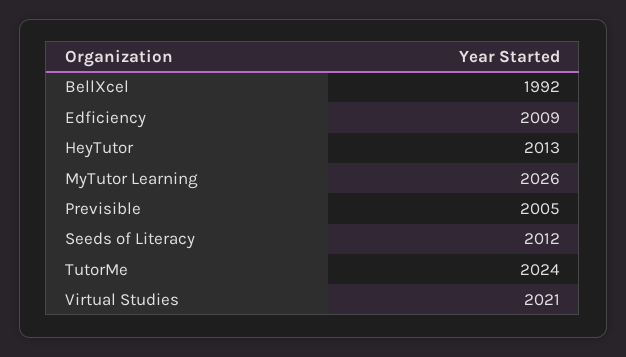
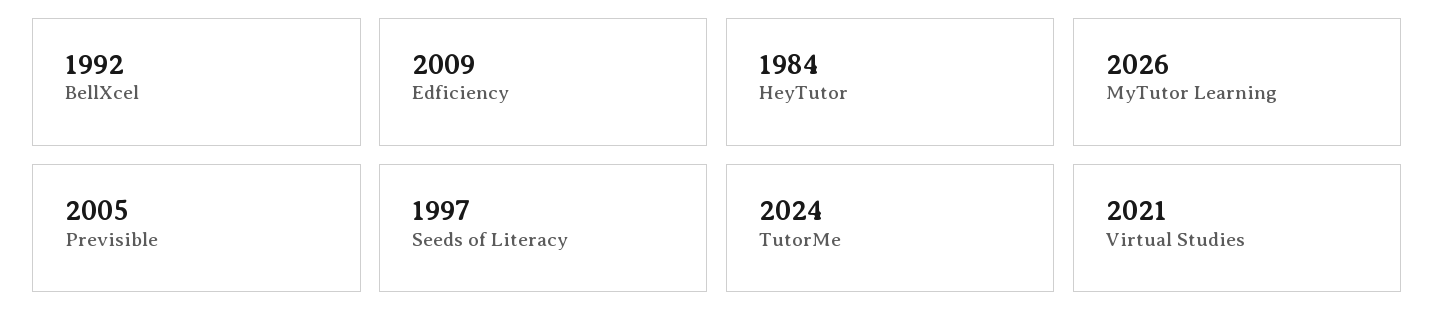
HeyTutor: 2013 -> 1984
Seeds of Literacy: 2012 -> 1997

